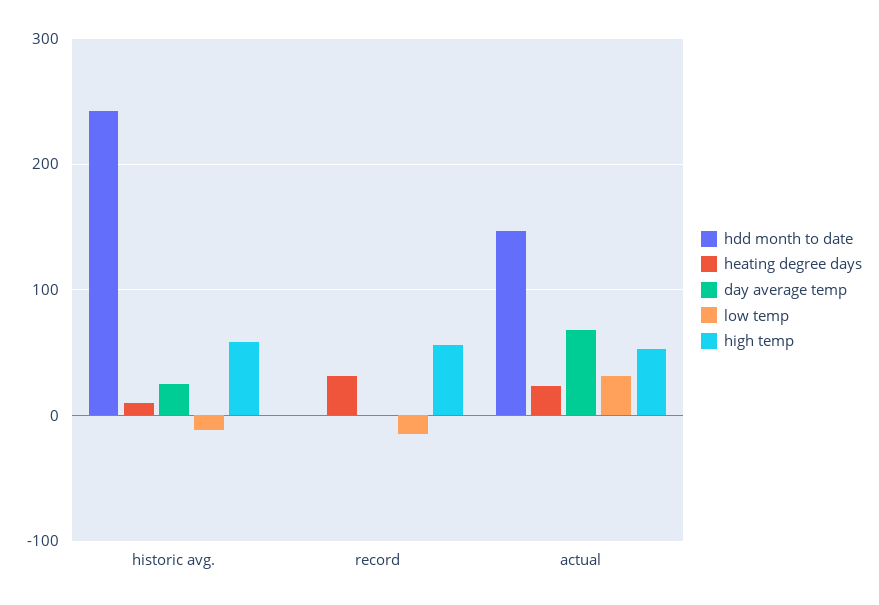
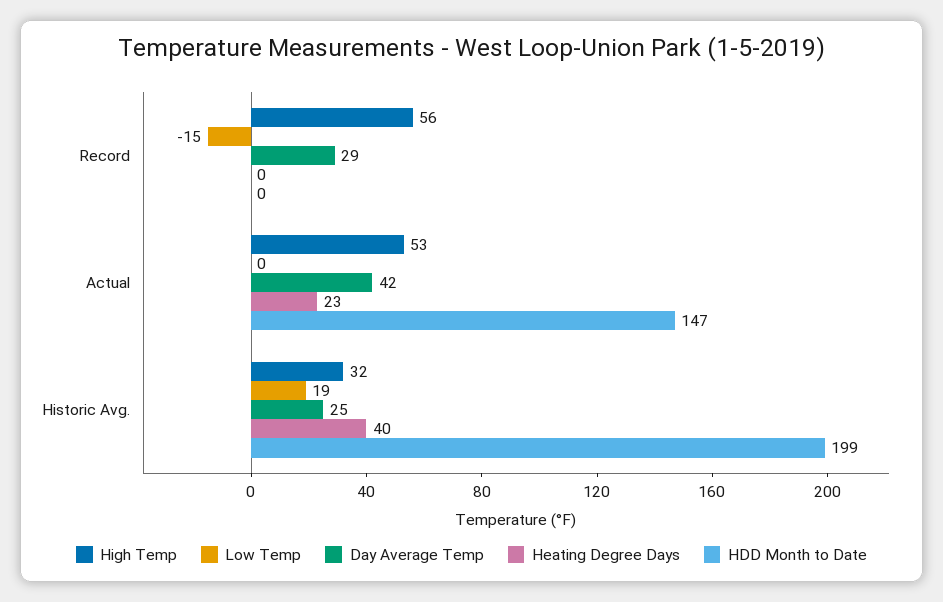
hdd month to date, historic avg.: 240 -> 199
heating degree days, historic avg.: 10 -> 40
low temp, historic avg.: -10 -> 19
high temp, historic avg.: 60 -> 32
heating degree days, record: 30 -> 0
day average temp, record: 0 -> 29
day average temp, actual: 70 -> 42
low temp, actual: 30 -> 0

